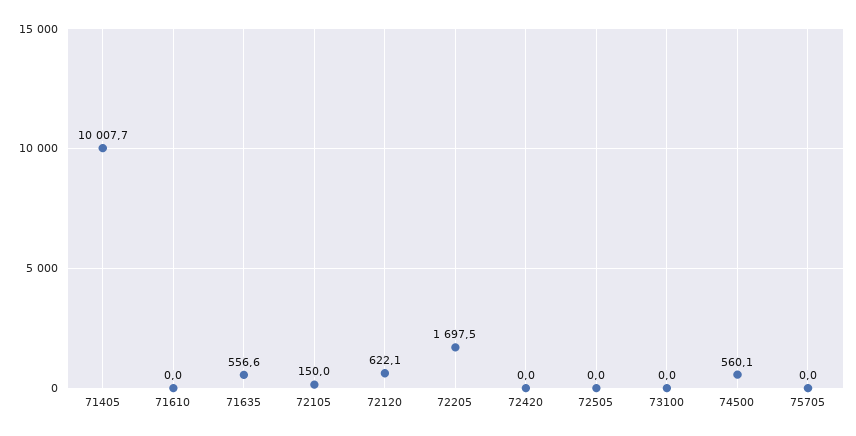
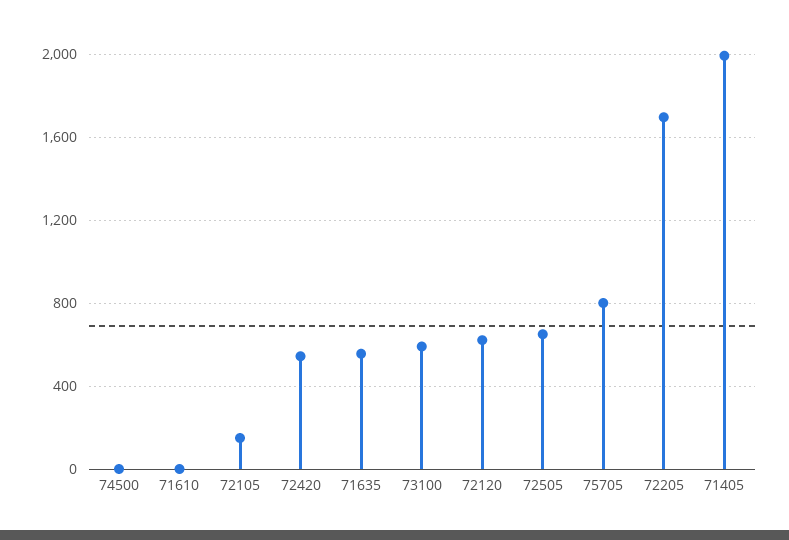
71405: 10007.7 -> 2000
72420: 0 -> 550
72505: 0 -> 650
73100: 0 -> 600
74500: 560.1 -> 0
75705: 0 -> 800

